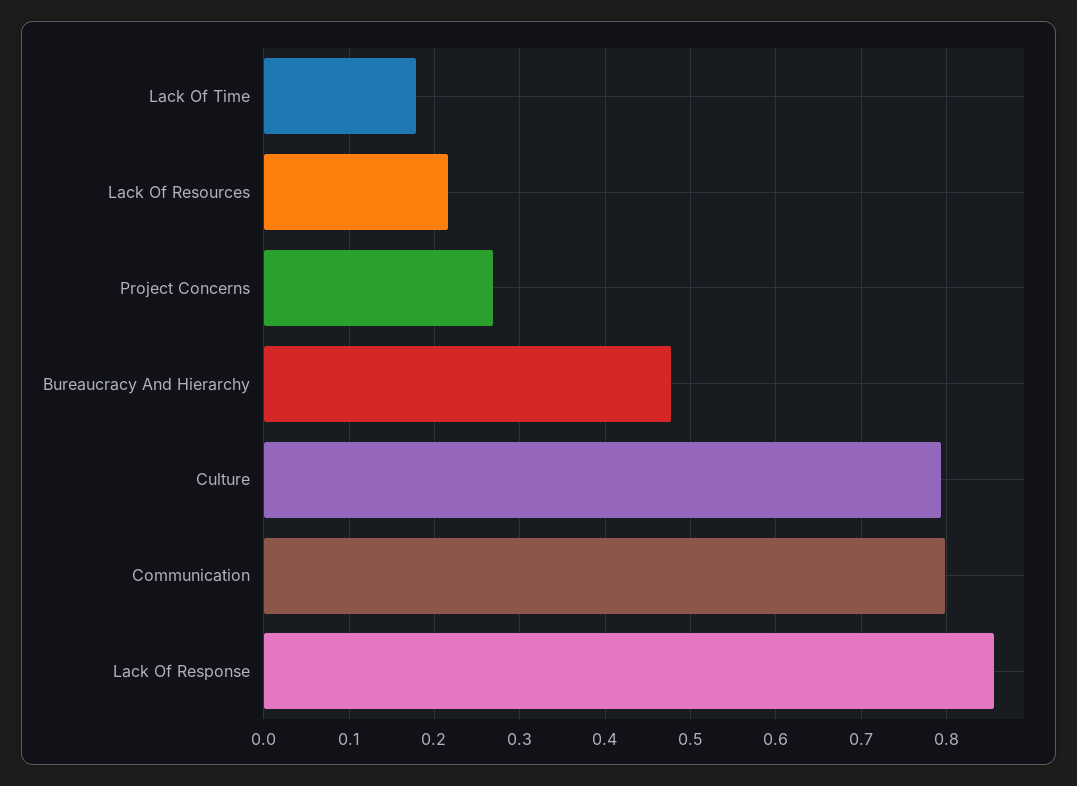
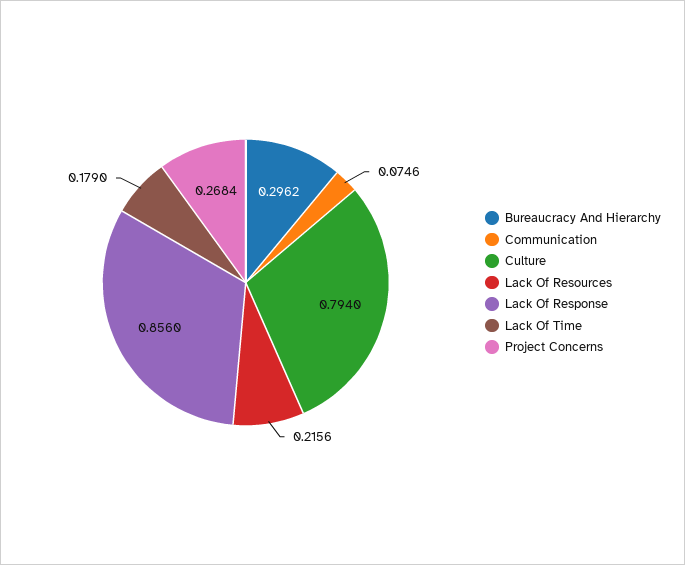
Bureaucracy And Hierarchy: 0.48 -> 0.2962
Communication: 0.8 -> 0.0746

